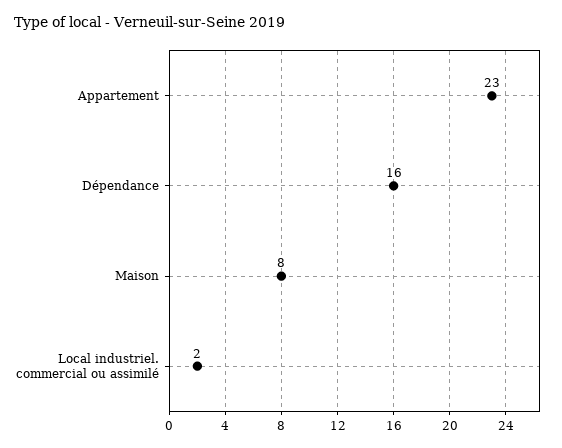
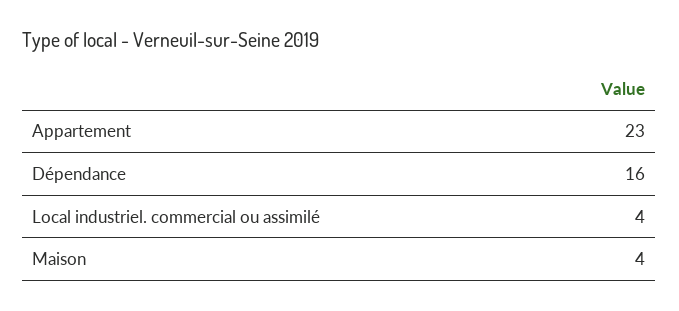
Maison: 8 -> 4
Local industriel. commercial ou assimilé: 2 -> 4

